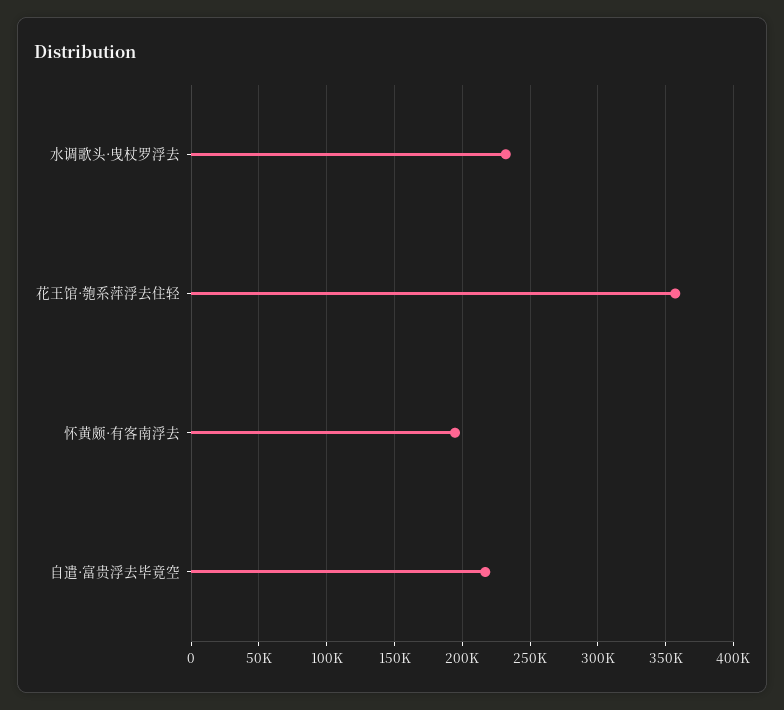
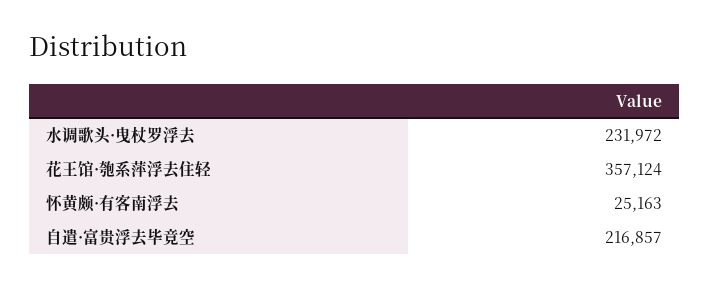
怀黄颇·有客南浮去: 195000 -> 25163

